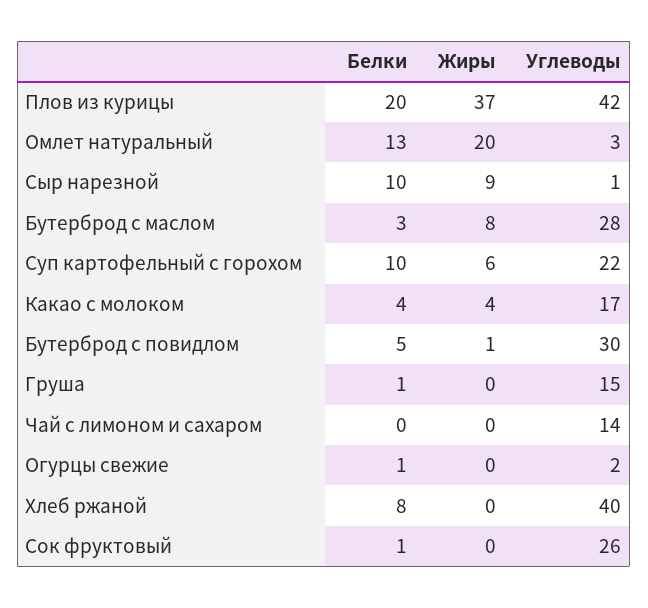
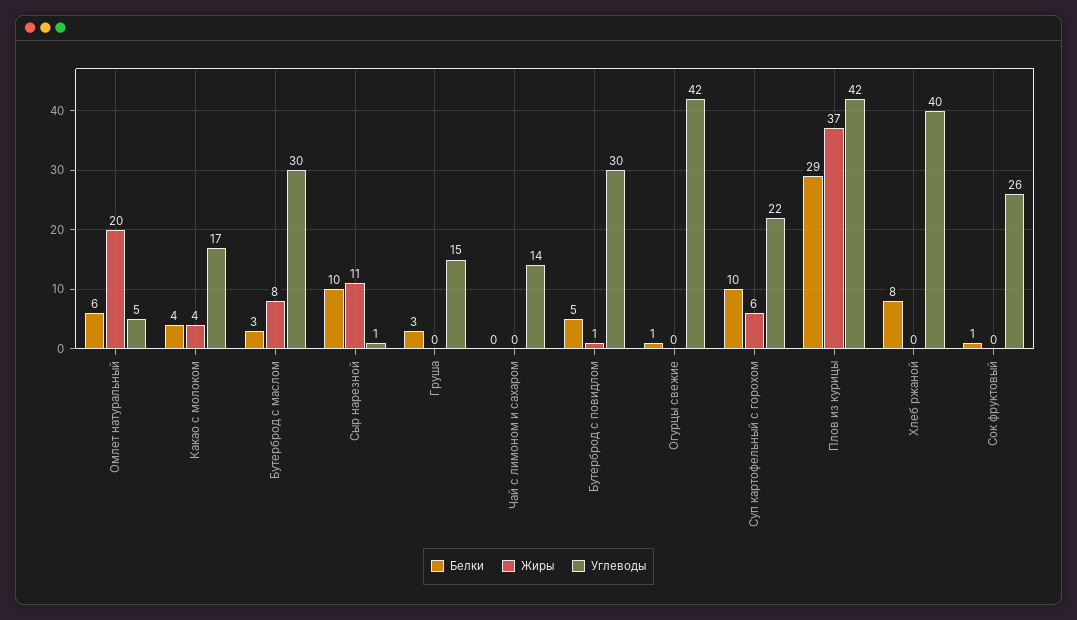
Белки, Плов из курицы: 20 -> 29
Белки, Омлет натуральный: 13 -> 6
Углеводы, Омлет натуральный: 3 -> 5
Жиры, Сыр нарезной: 9 -> 11
Углеводы, Бутерброд с маслом: 28 -> 30
Белки, Груша: 1 -> 3
Углеводы, Огурцы свежие: 2 -> 42

